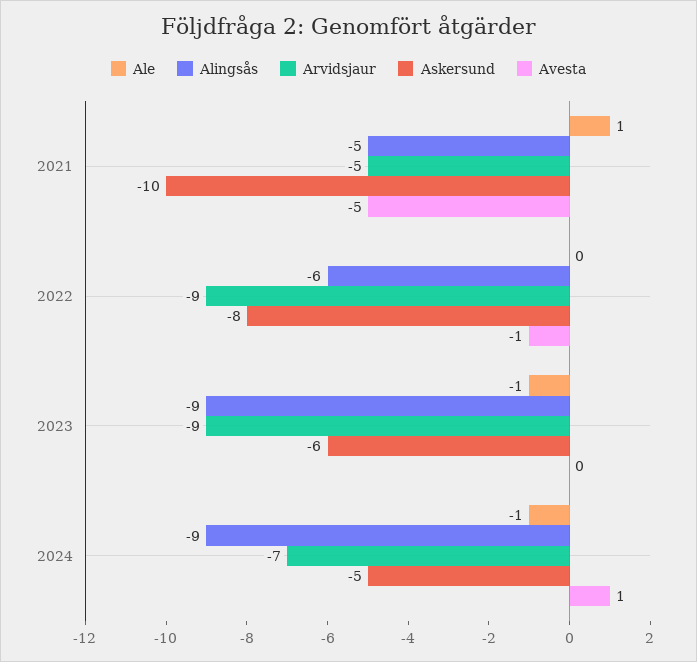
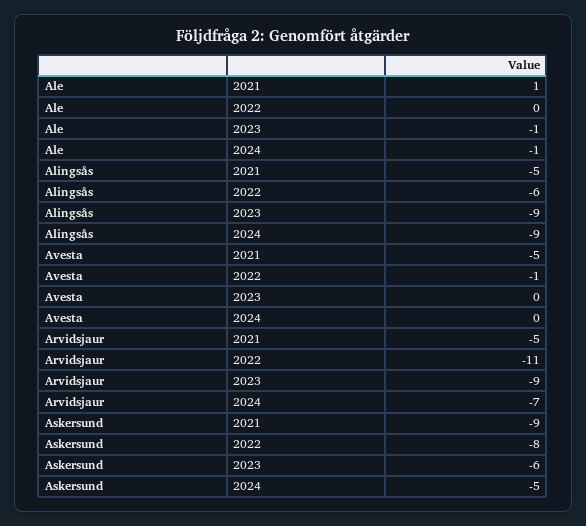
Askersund, 2021: -10 -> -9
Arvidsjaur, 2022: -9 -> -11
Avesta, 2024: 1 -> 0

